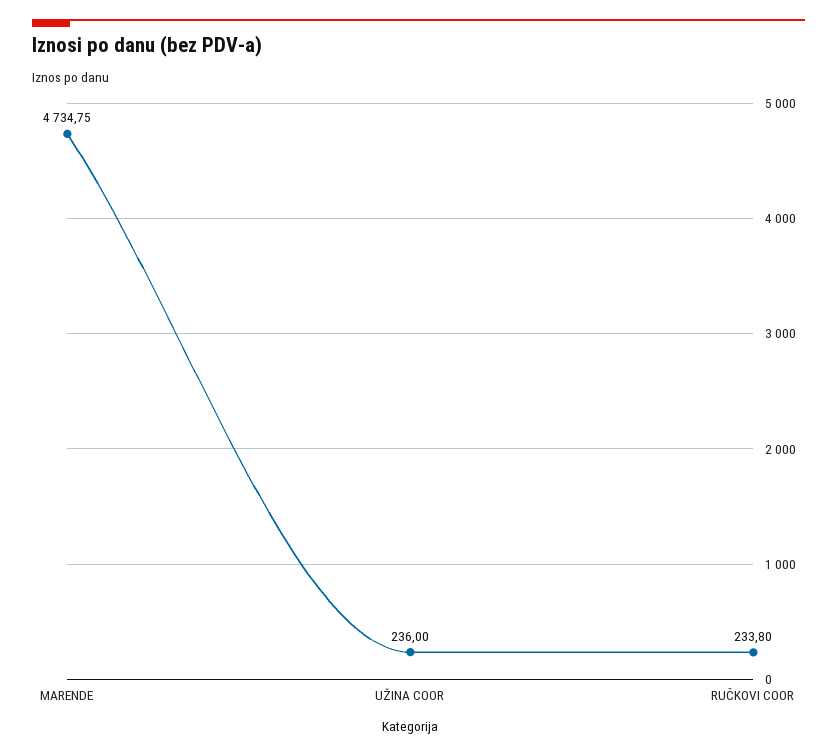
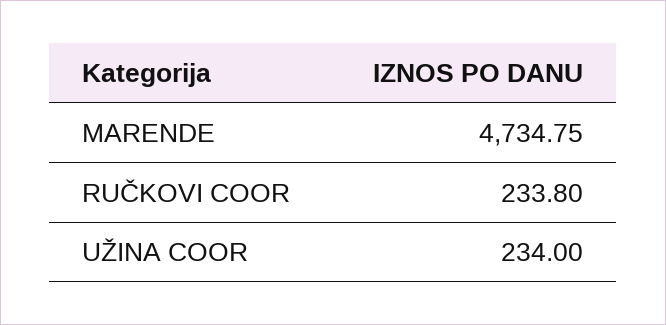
UŽINA COOR: 236 -> 234

